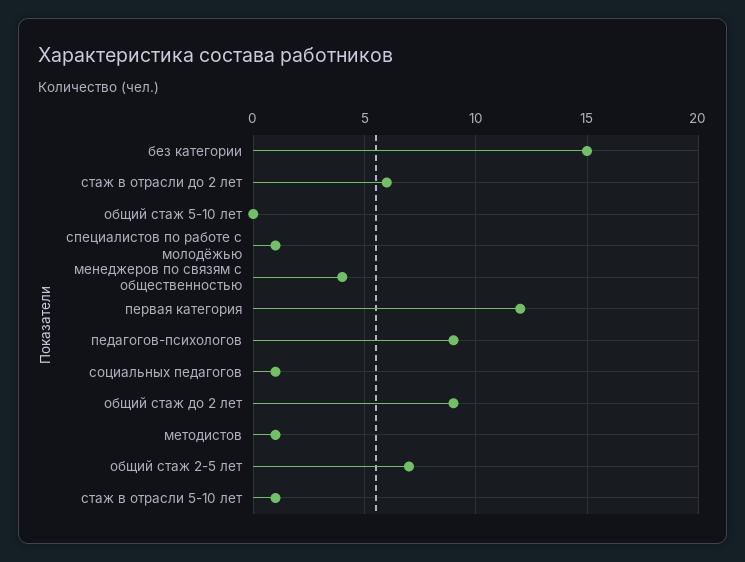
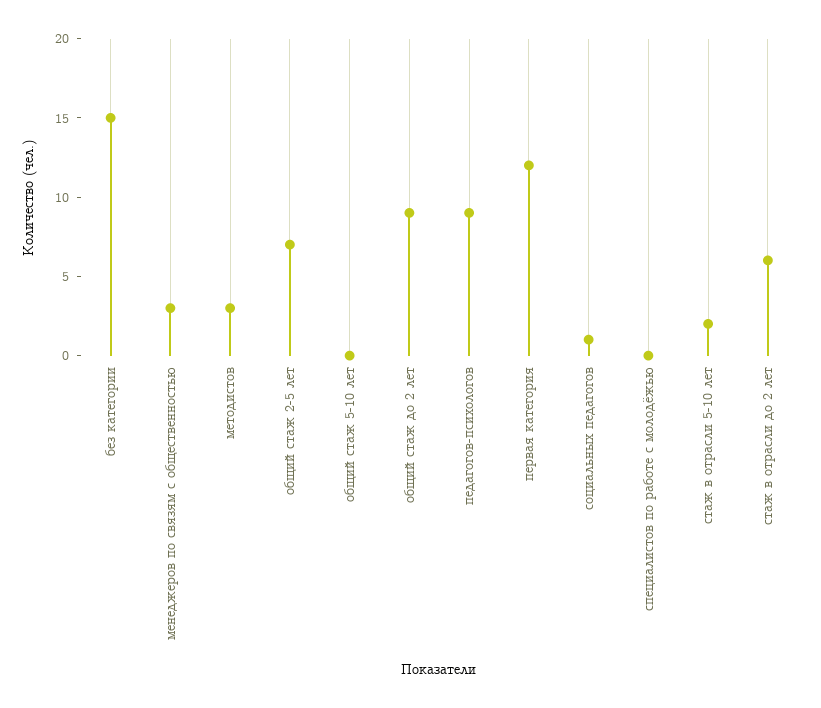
специалистов по работе с молодёжью: 1 -> 0
менеджеров по связям с общественностью: 4 -> 3
методистов: 1 -> 3
стаж в отрасли 5-10 лет: 1 -> 2

